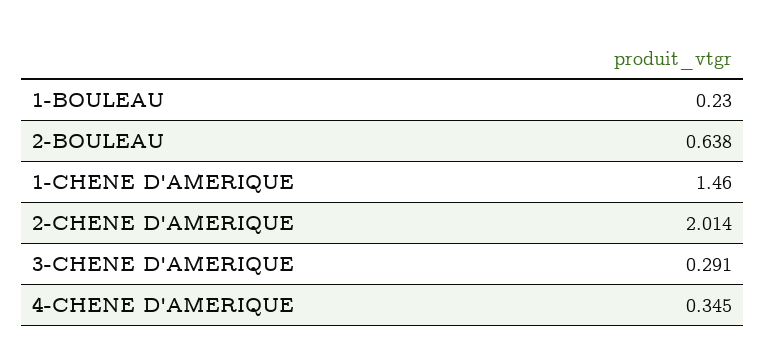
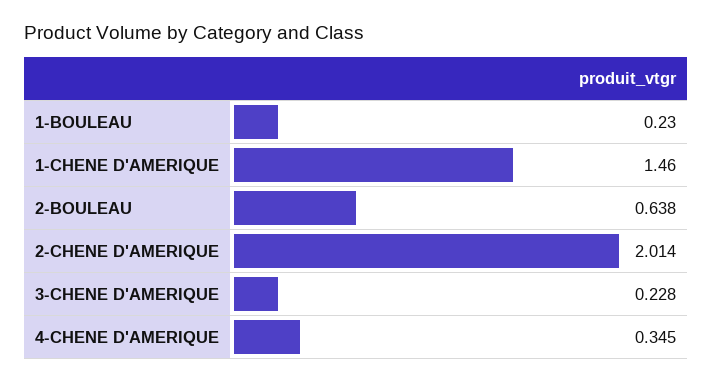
3-CHENE D'AMERIQUE: 0.291 -> 0.228

